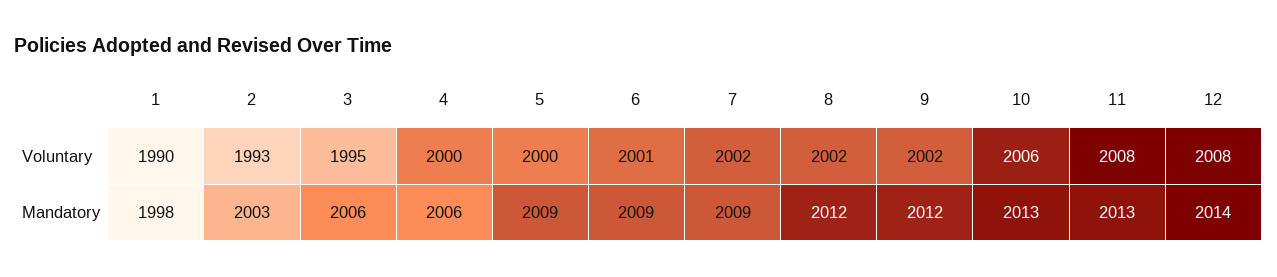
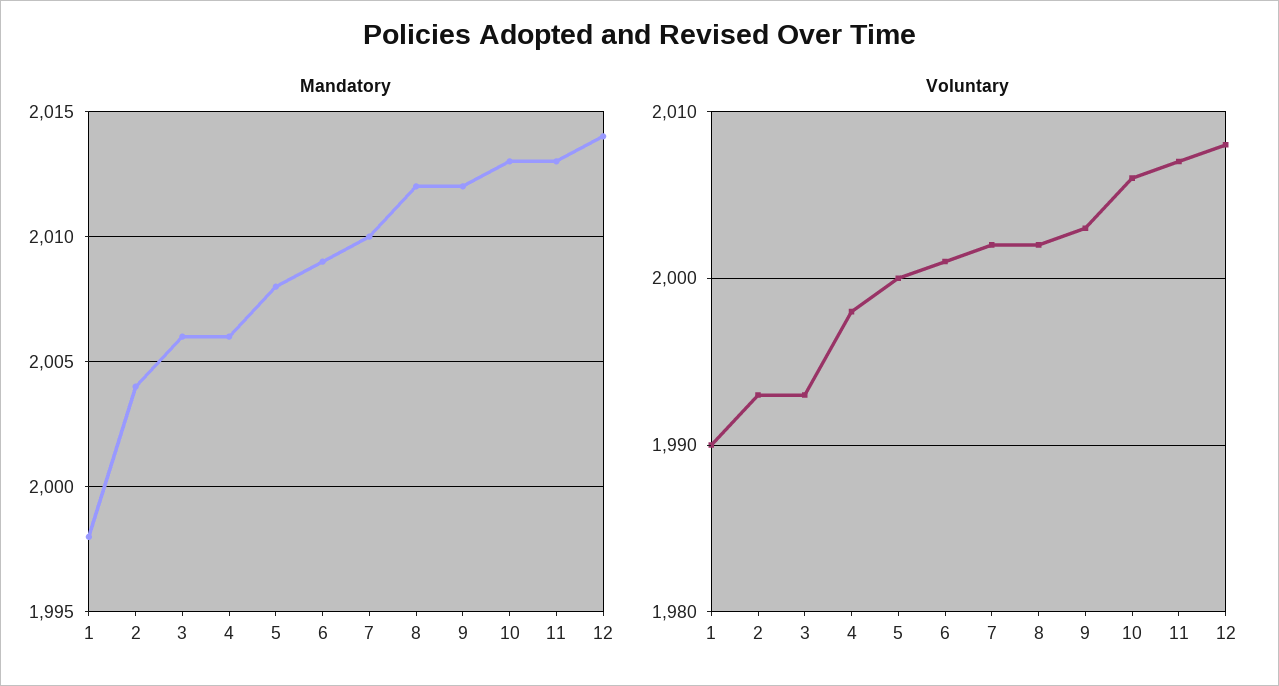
Voluntary, 3: 1995 -> 1993
Voluntary, 4: 2000 -> 1998
Voluntary, 9: 2002 -> 2003
Voluntary, 11: 2008 -> 2007
Mandatory, 2: 2003 -> 2004
Mandatory, 5: 2009 -> 2008
Mandatory, 7: 2009 -> 2010

